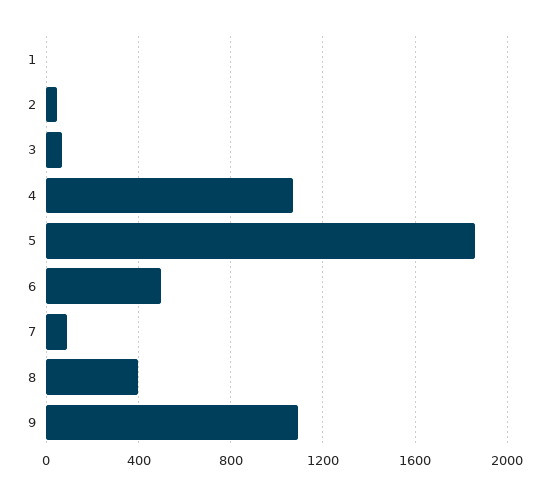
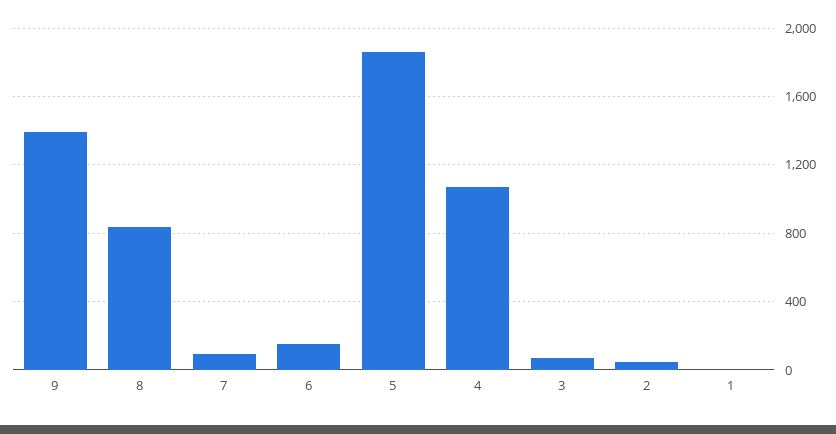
6: 500 -> 150
8: 400 -> 850
9: 1100 -> 1400

